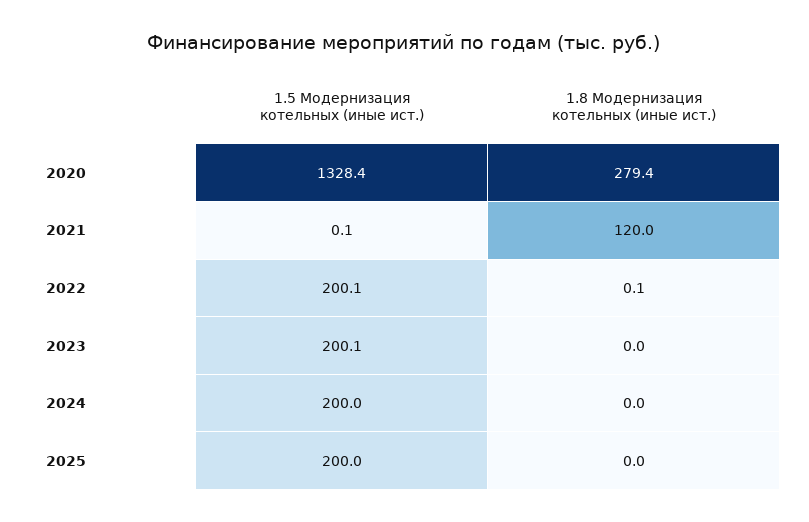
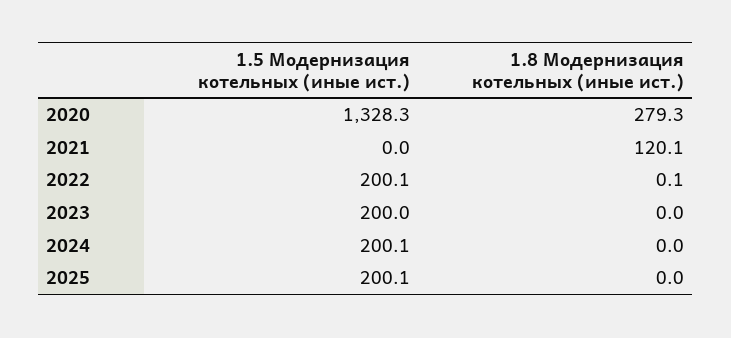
1.5 Модернизация котельных (иные ист.), 2020: 1328.4 -> 1328.3
1.8 Модернизация котельных (иные ист.), 2020: 279.4 -> 279.3
1.5 Модернизация котельных (иные ист.), 2021: 0.1 -> 0
1.8 Модернизация котельных (иные ист.), 2021: 120 -> 120.1
1.5 Модернизация котельных (иные ист.), 2023: 200.1 -> 200
1.5 Модернизация котельных (иные ист.), 2024: 200 -> 200.1
1.5 Модернизация котельных (иные ист.), 2025: 200 -> 200.1

